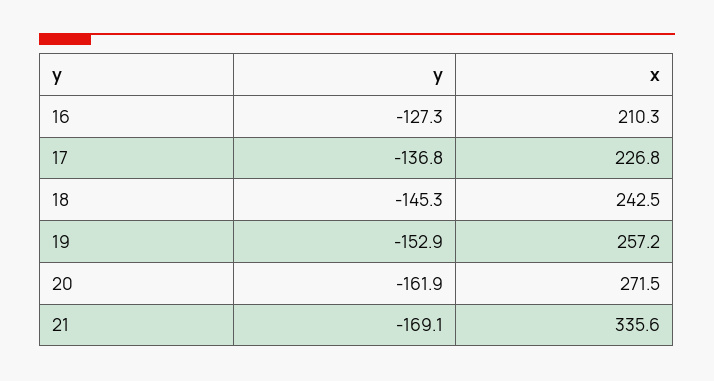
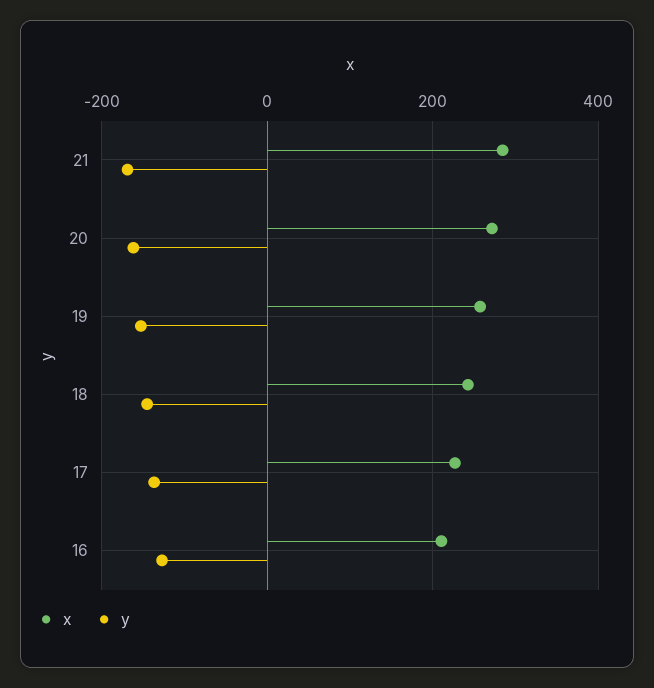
x, 21: 335.6 -> 280

